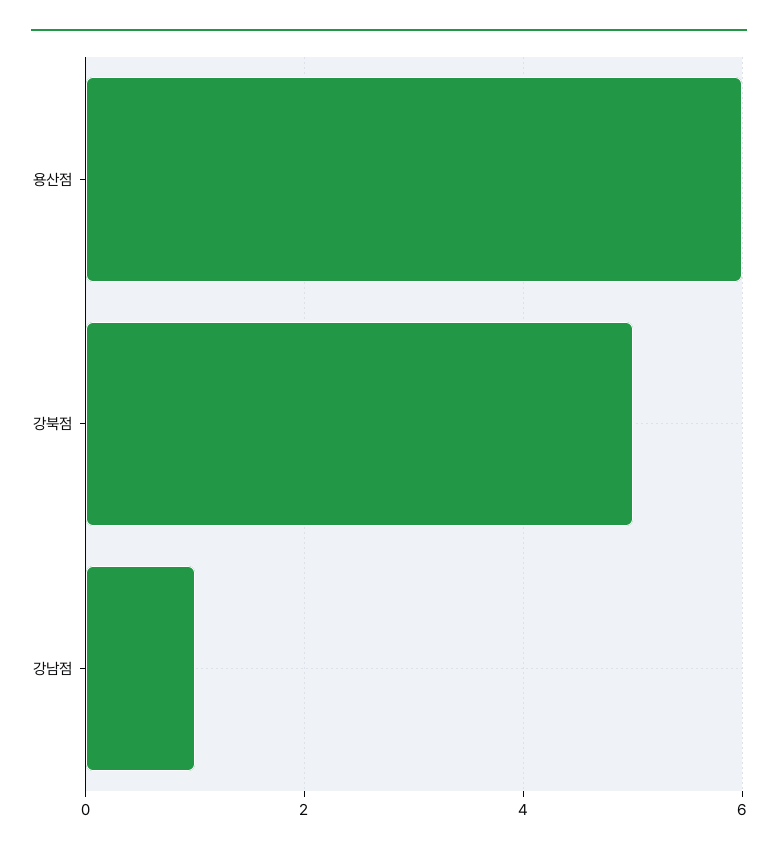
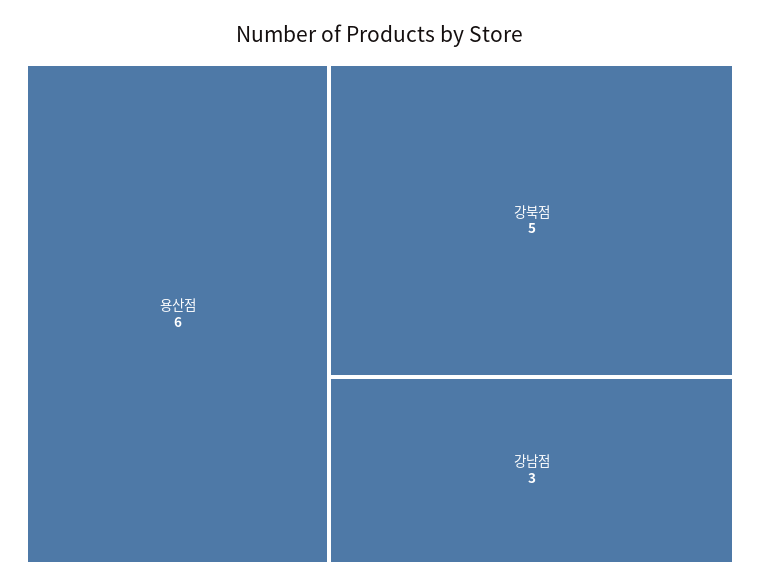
강남점: 1 -> 3

